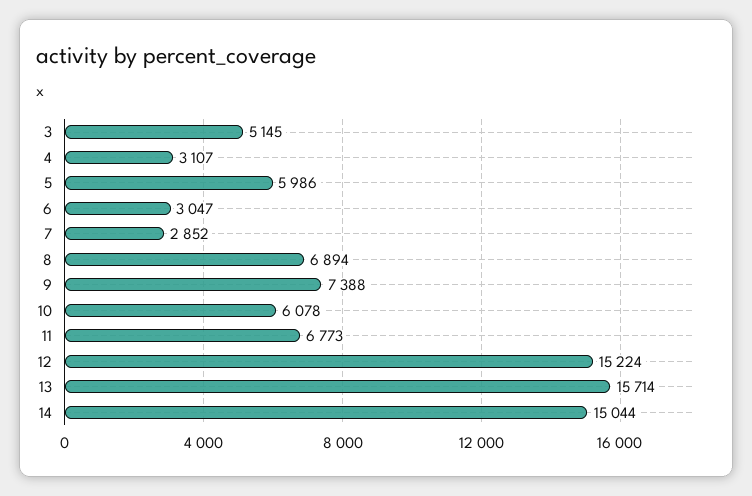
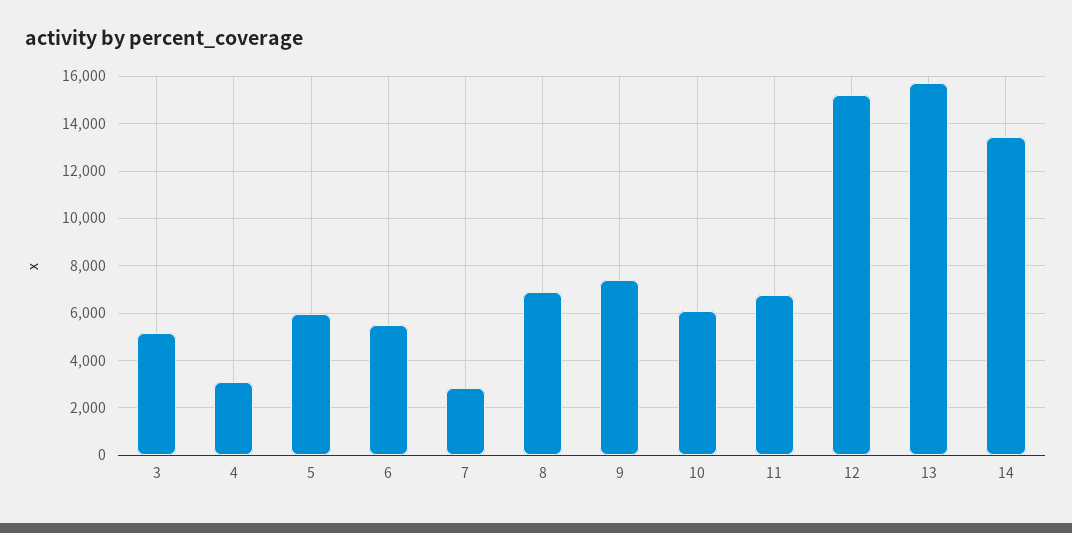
6: 3047 -> 5500
14: 15044 -> 13500

